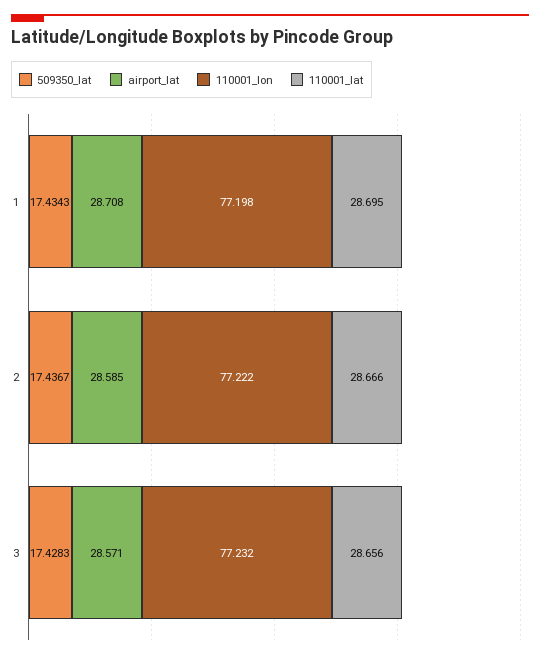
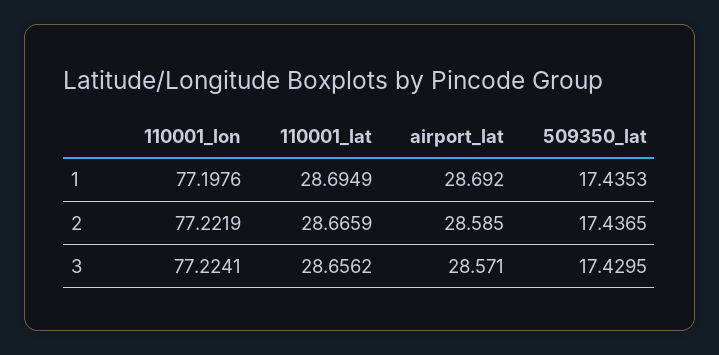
509350_lat, 1: 17.4343 -> 17.4353
airport_lat, 1: 28.708 -> 28.692
509350_lat, 2: 17.4367 -> 17.4365
509350_lat, 3: 17.4283 -> 17.4295
110001_lon, 3: 77.232 -> 77.2241

